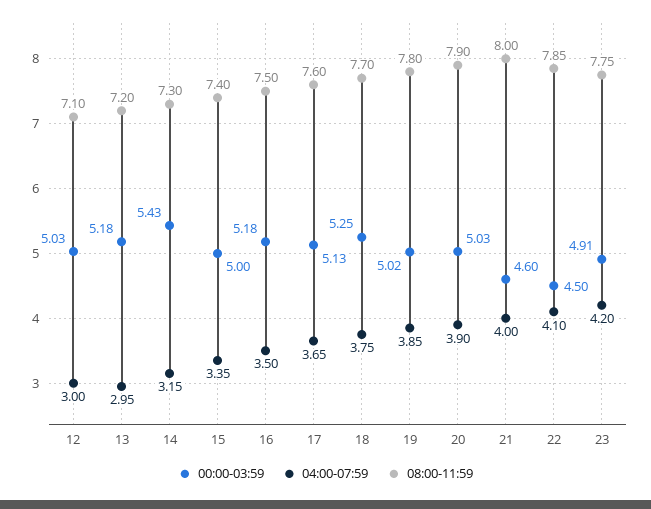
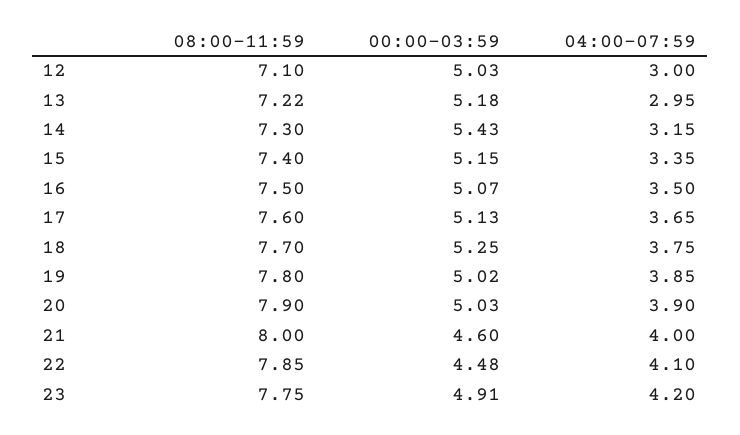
08:00-11:59, 13: 7.2 -> 7.22
00:00-03:59, 15: 5 -> 5.15
00:00-03:59, 16: 5.18 -> 5.07
00:00-03:59, 22: 4.5 -> 4.48

